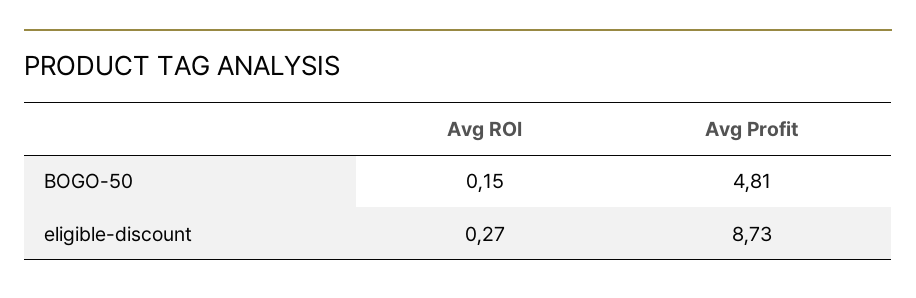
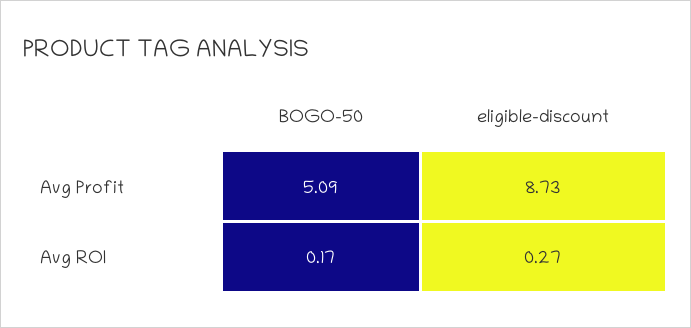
Avg ROI, BOGO-50: 0.15 -> 0.17
Avg Profit, BOGO-50: 4.81 -> 5.09

